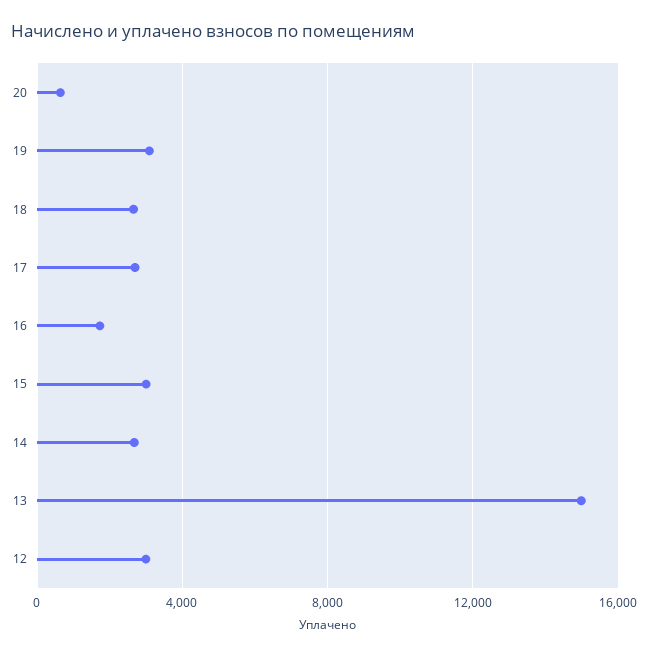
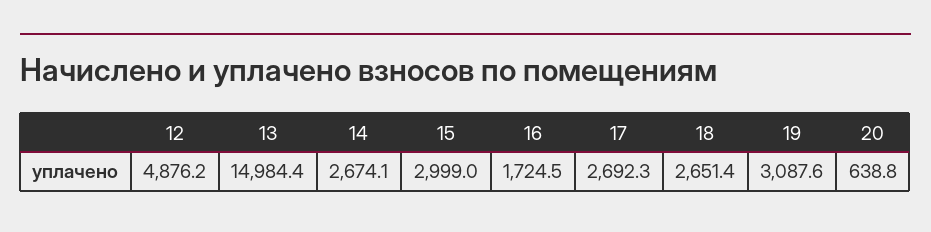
12: 3000 -> 4876.2

